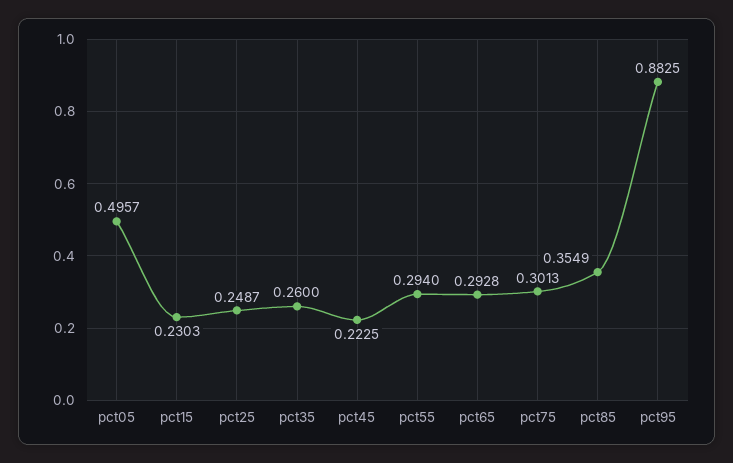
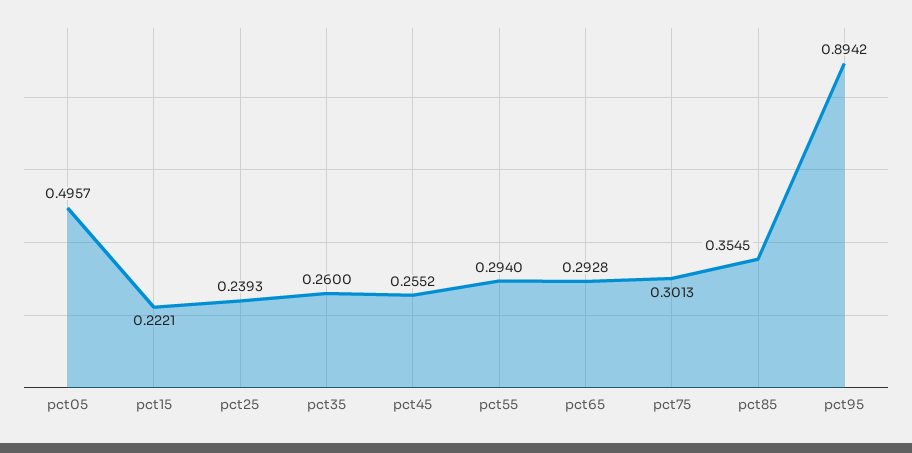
pct15: 0.2303 -> 0.2221
pct25: 0.2487 -> 0.2393
pct45: 0.2225 -> 0.2552
pct85: 0.3549 -> 0.3545
pct95: 0.8825 -> 0.8942

